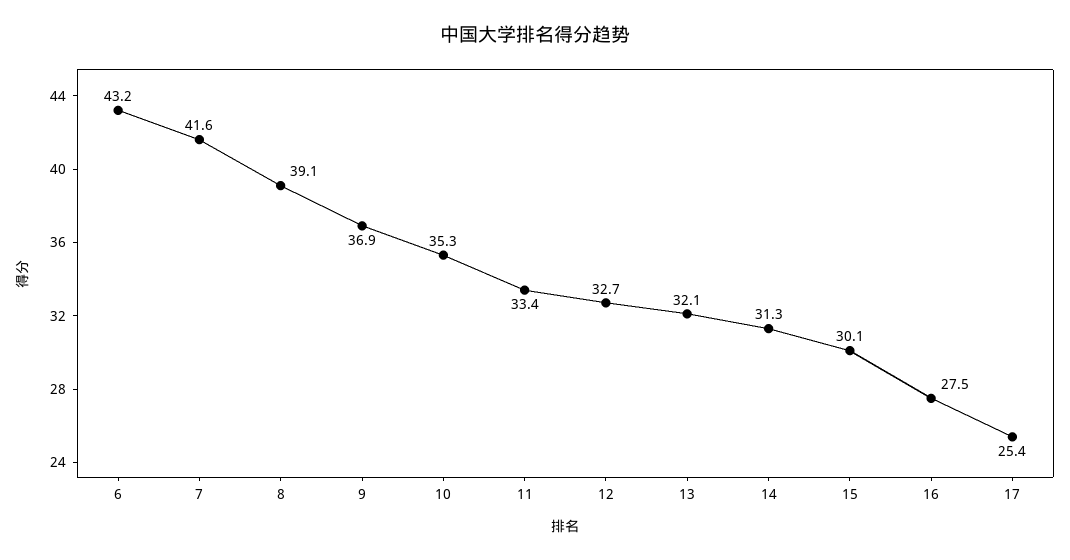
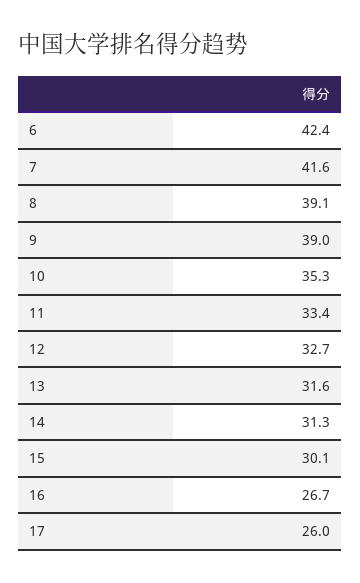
6: 43.2 -> 42.4
9: 36.9 -> 39
13: 32.1 -> 31.6
16: 27.5 -> 26.7
17: 25.4 -> 26

